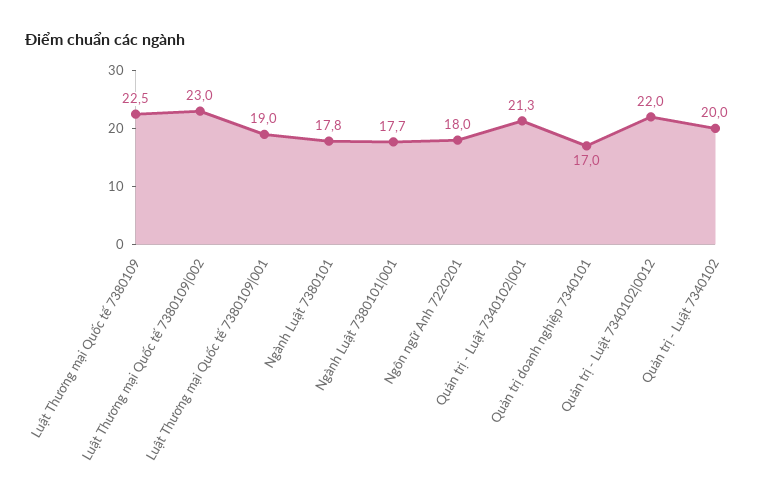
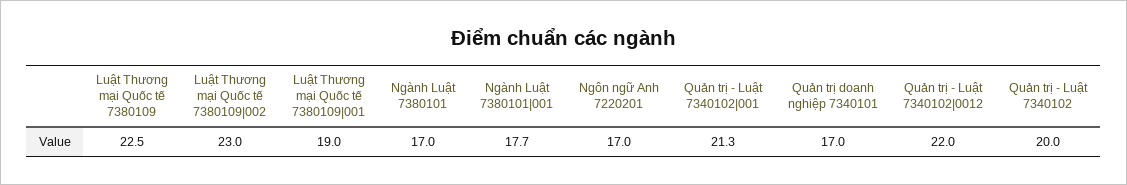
Ngành Luật 7380101: 17.8 -> 17
Ngôn ngữ Anh 7220201: 18 -> 17

